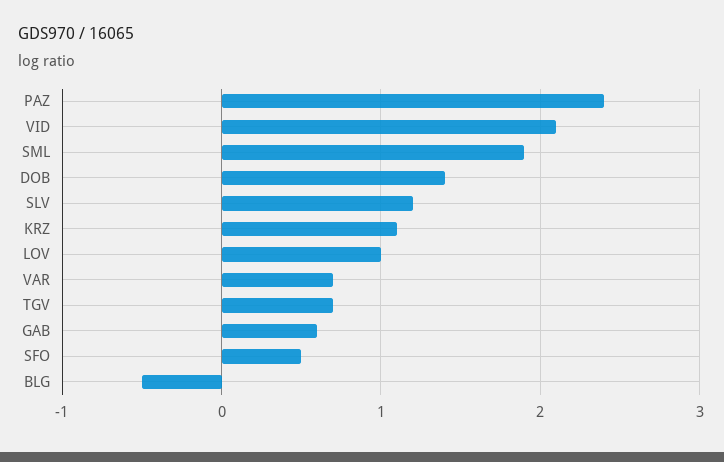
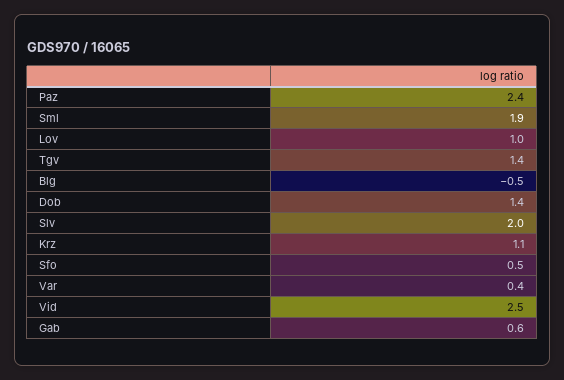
VID: 2.1 -> 2.5
SLV: 1.2 -> 2
VAR: 0.7 -> 0.4
TGV: 0.7 -> 1.4

